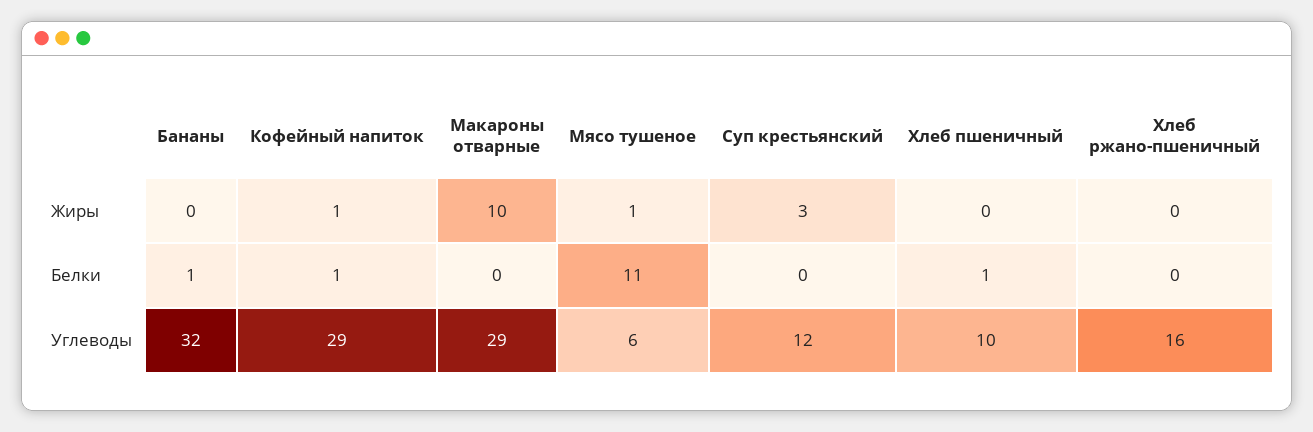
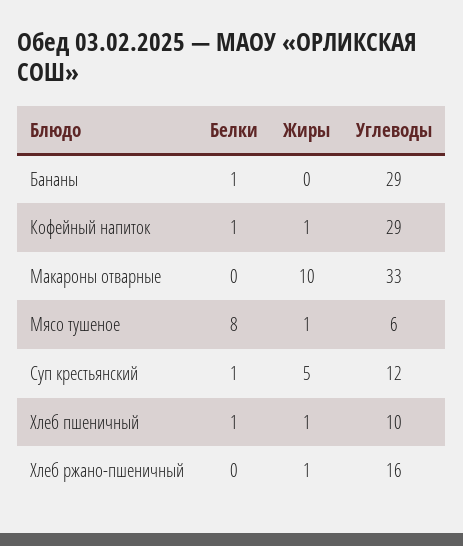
Суп крестьянский, Жиры: 3 -> 5
Хлеб пшеничный, Жиры: 0 -> 1
Хлеб ржано-пшеничный, Жиры: 0 -> 1
Мясо тушеное, Белки: 11 -> 8
Суп крестьянский, Белки: 0 -> 1
Бананы, Углеводы: 32 -> 29
Макароны отварные, Углеводы: 29 -> 33

